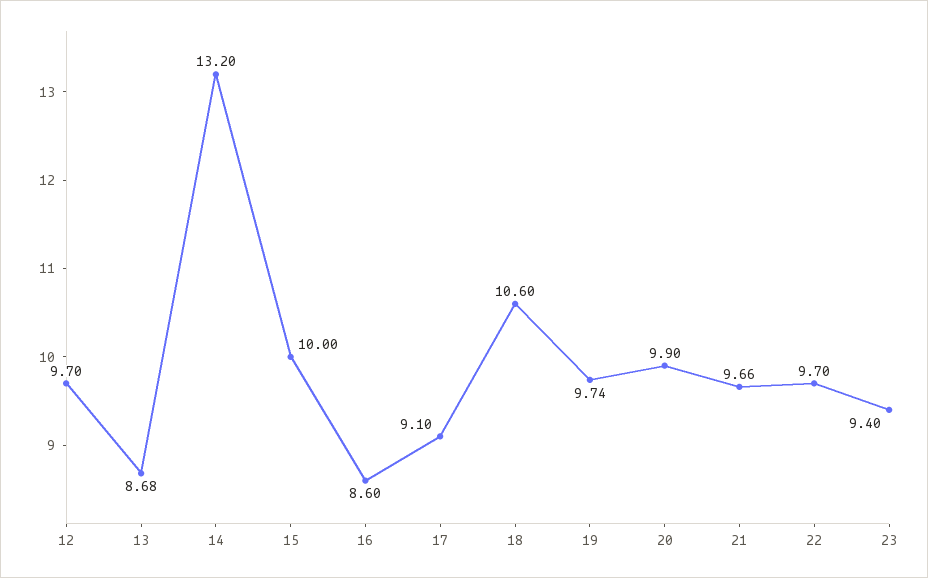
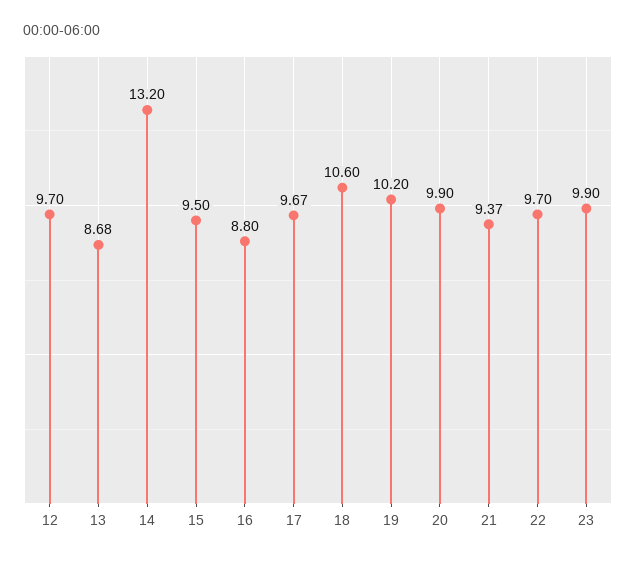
15: 10 -> 9.5
16: 8.6 -> 8.8
17: 9.1 -> 9.67
19: 9.74 -> 10.2
21: 9.66 -> 9.37
23: 9.4 -> 9.9

